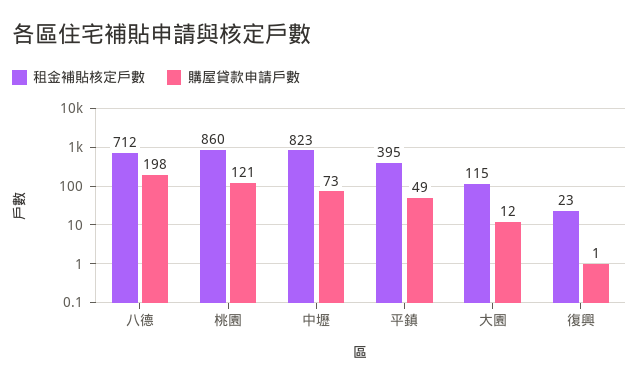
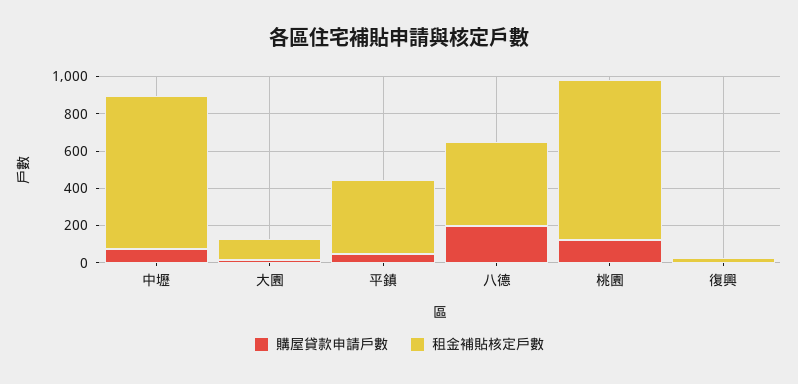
租金補貼核定戶數, 八德: 712 -> 450

